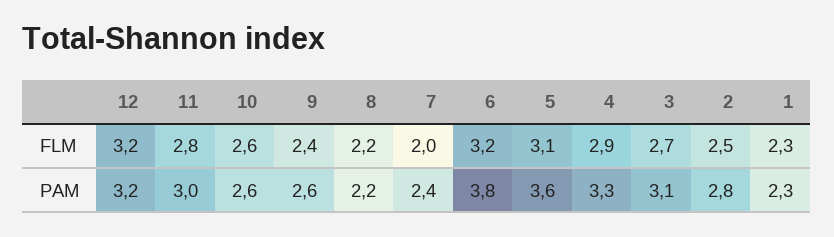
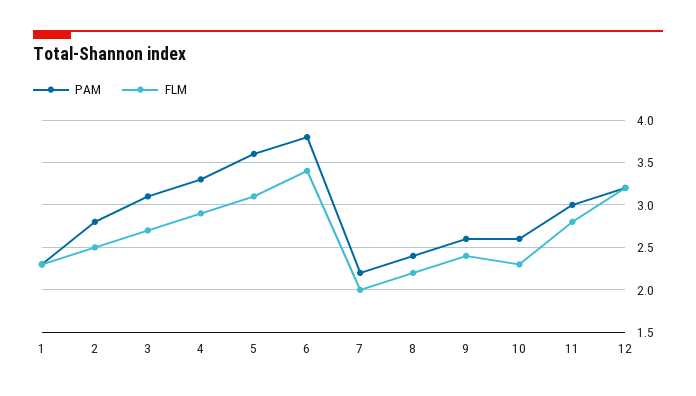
FLM, 10: 2.6 -> 2.3
FLM, 6: 3.2 -> 3.4
PAM, 8: 2.2 -> 2.4
PAM, 7: 2.4 -> 2.2

